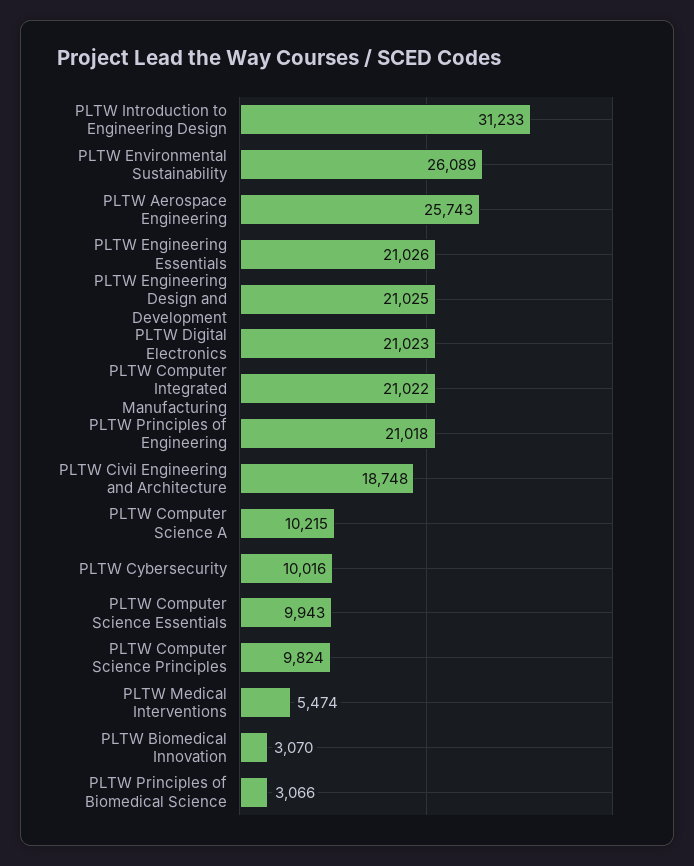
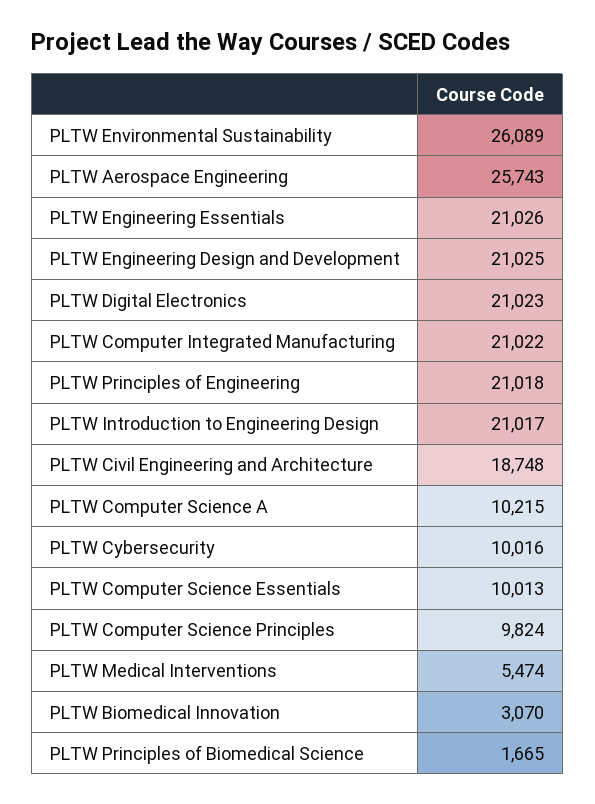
PLTW Introduction to Engineering Design: 31233 -> 21017
PLTW Computer Science Essentials: 9943 -> 10013
PLTW Principles of Biomedical Science: 3066 -> 1665

